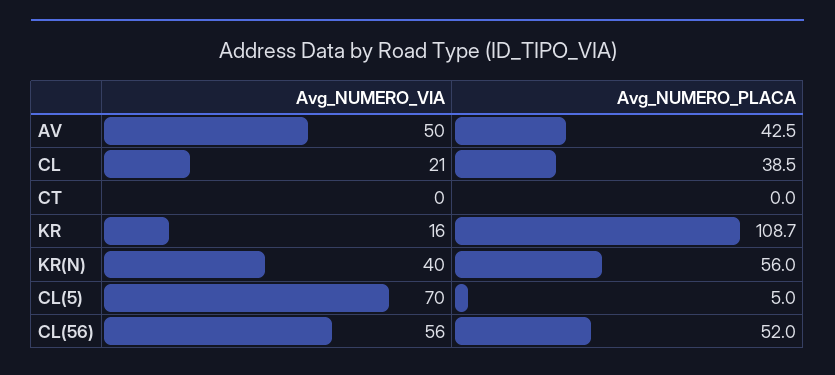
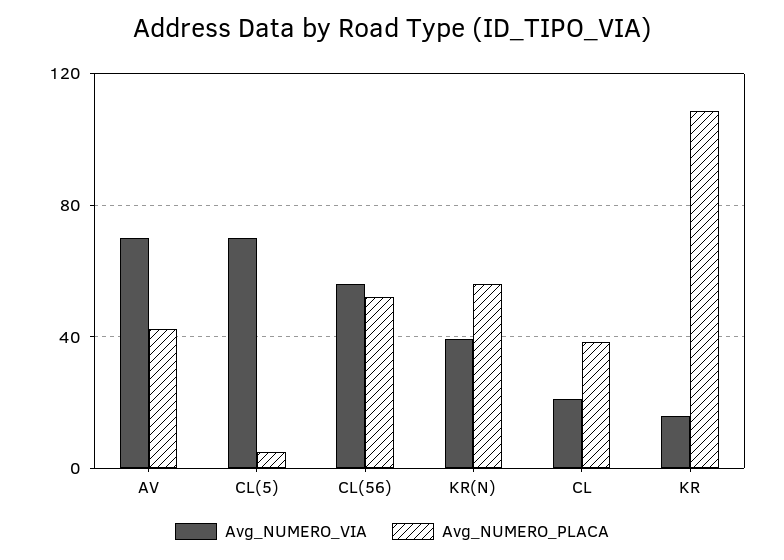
Avg_NUMERO_VIA, AV: 50 -> 70
Avg_NUMERO_VIA, CT: 0 -> none
Avg_NUMERO_PLACA, CT: 0 -> none

